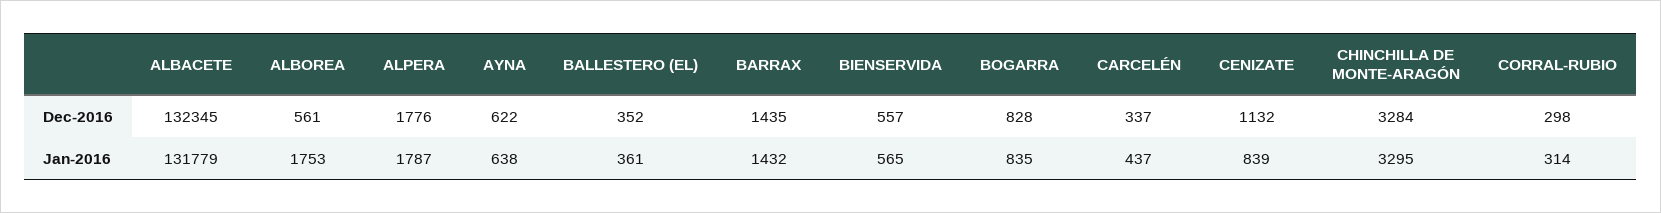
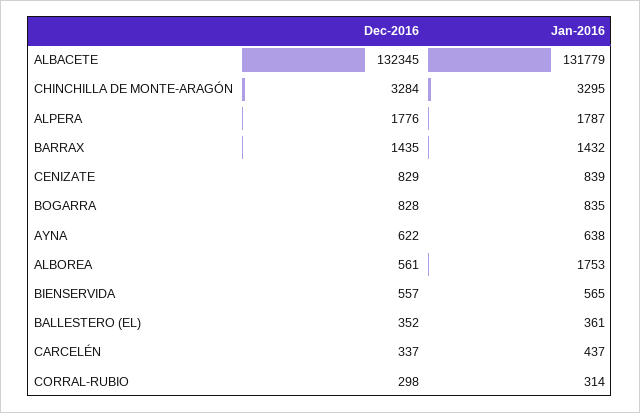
CENIZATE, Dec-2016: 1132 -> 829

